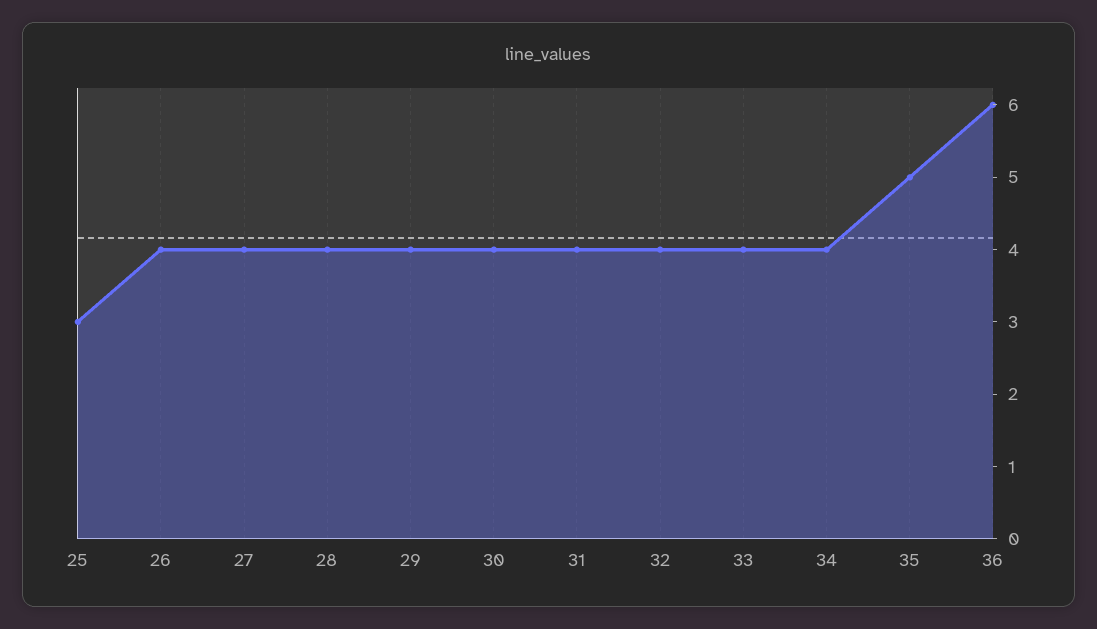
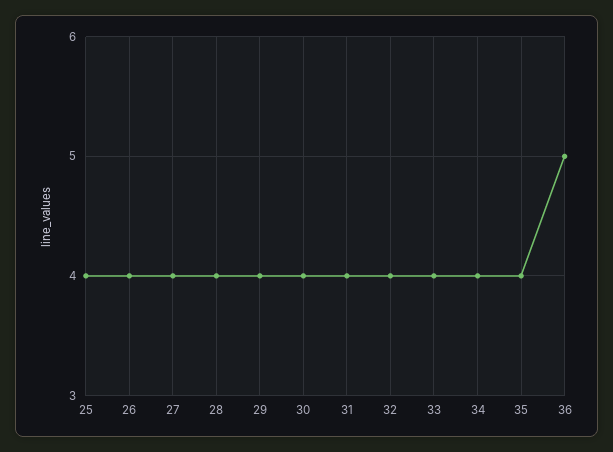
25: 3 -> 4
35: 5 -> 4
36: 6 -> 5

